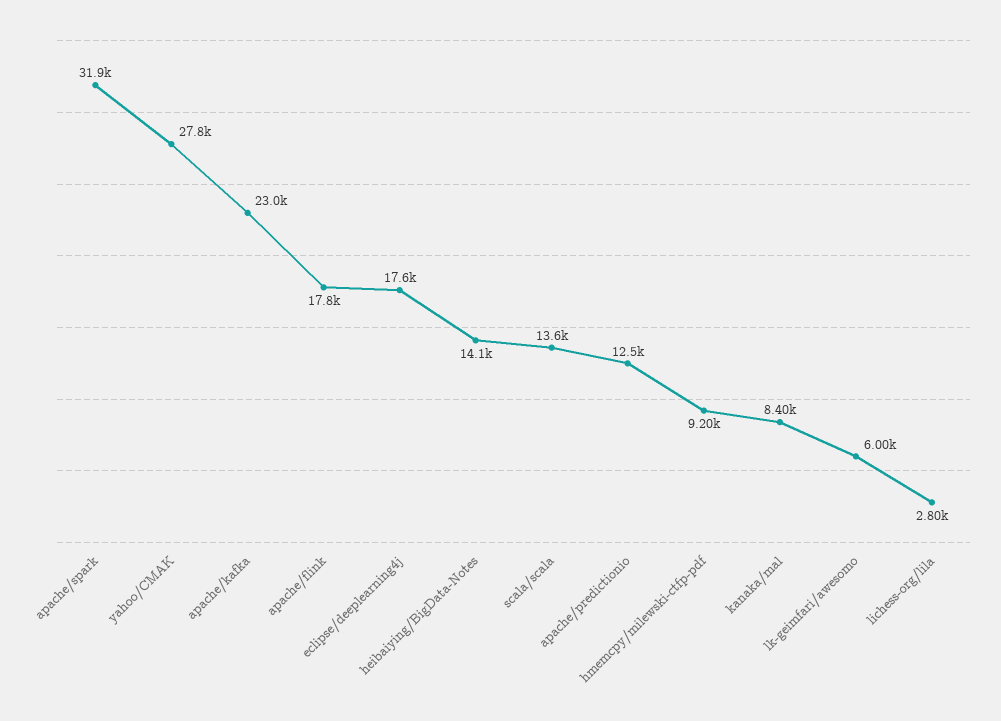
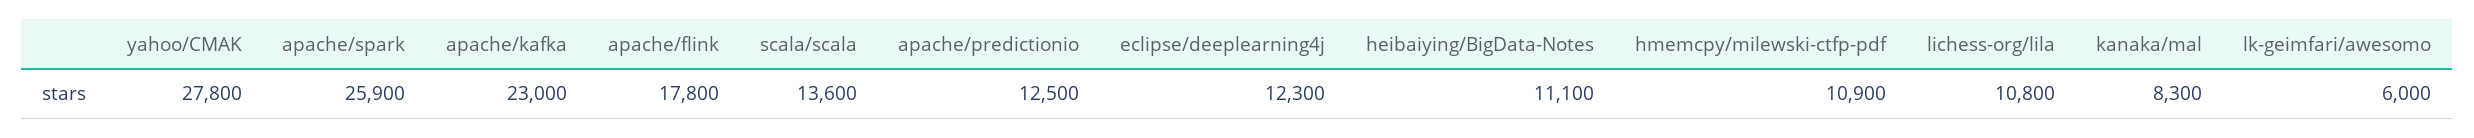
apache/spark: 31900 -> 25900
eclipse/deeplearning4j: 17600 -> 12300
heibaiying/BigData-Notes: 14100 -> 11100
hmemcpy/milewski-ctfp-pdf: 9200 -> 10900
kanaka/mal: 8400 -> 8300
lichess-org/lila: 2800 -> 10800

